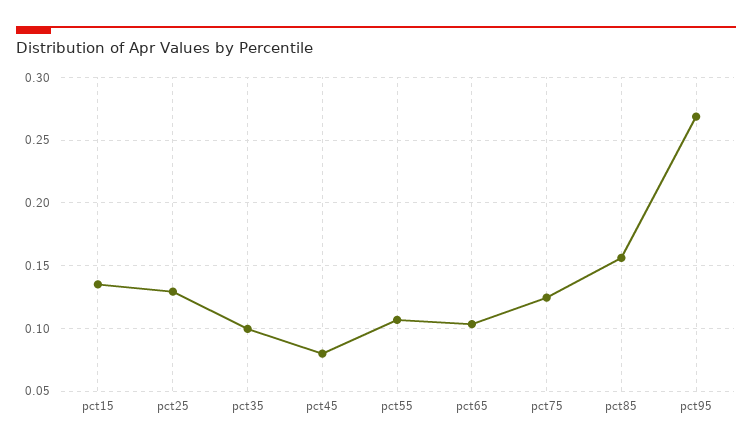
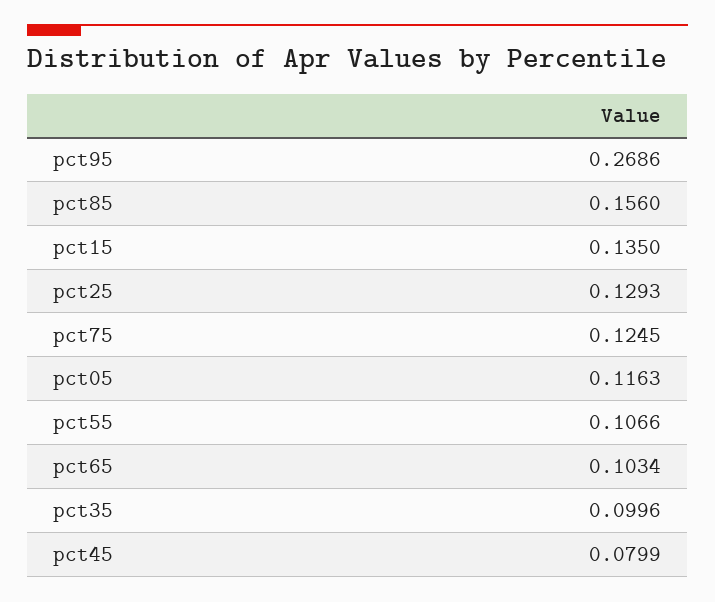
pct05: none -> 0.1163

